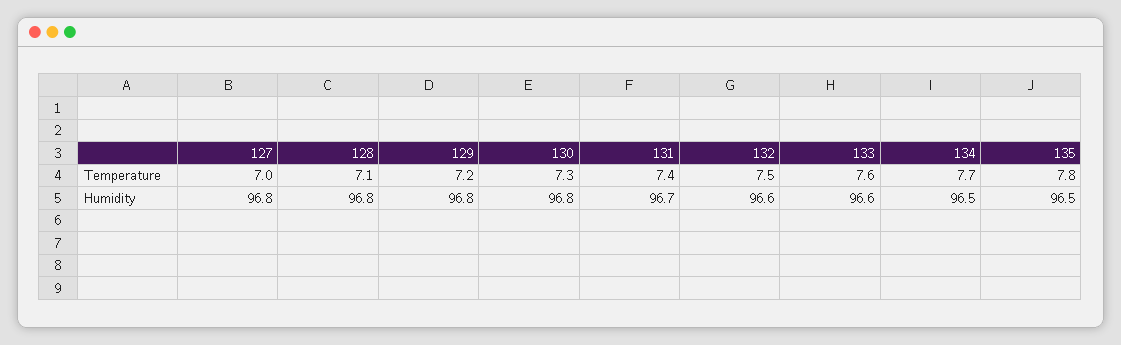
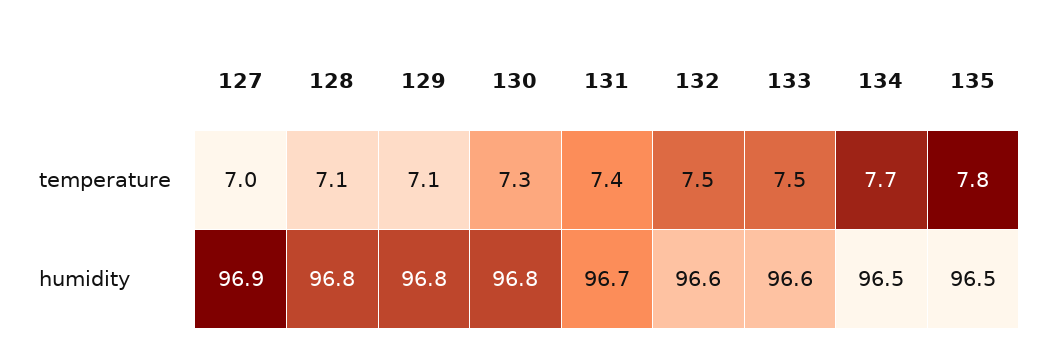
129, Temperature: 7.2 -> 7.1
133, Temperature: 7.6 -> 7.5
127, Humidity: 96.8 -> 96.9

